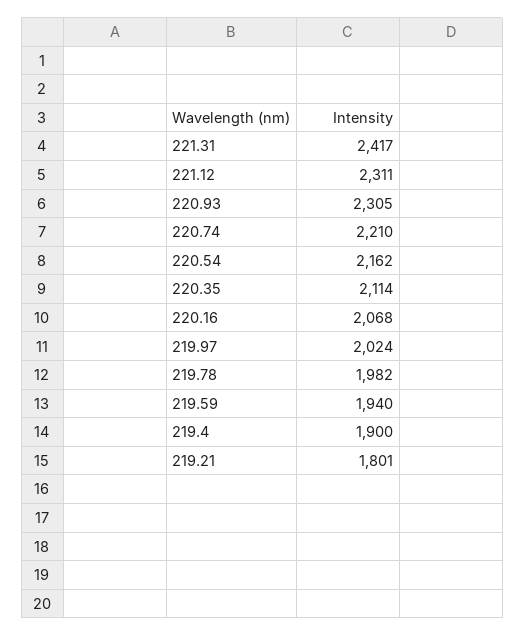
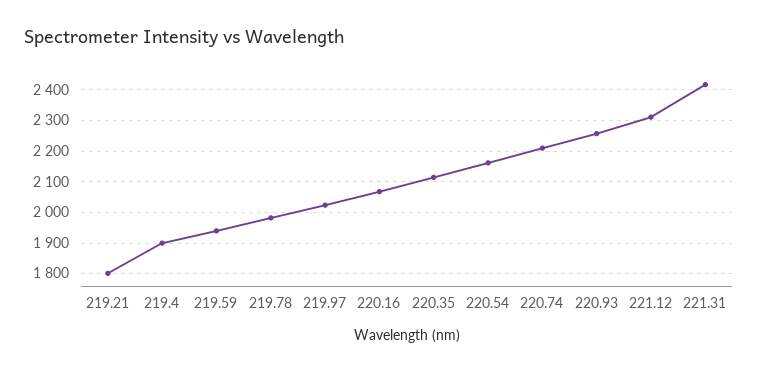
220.93: 2305 -> 2260

